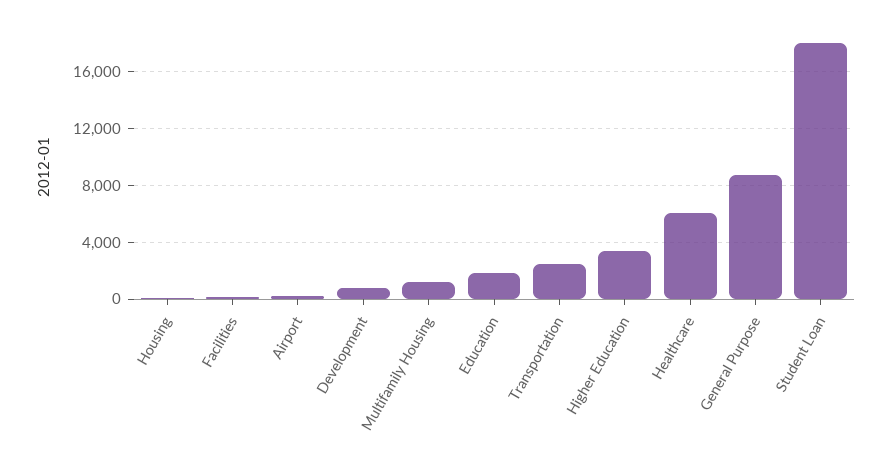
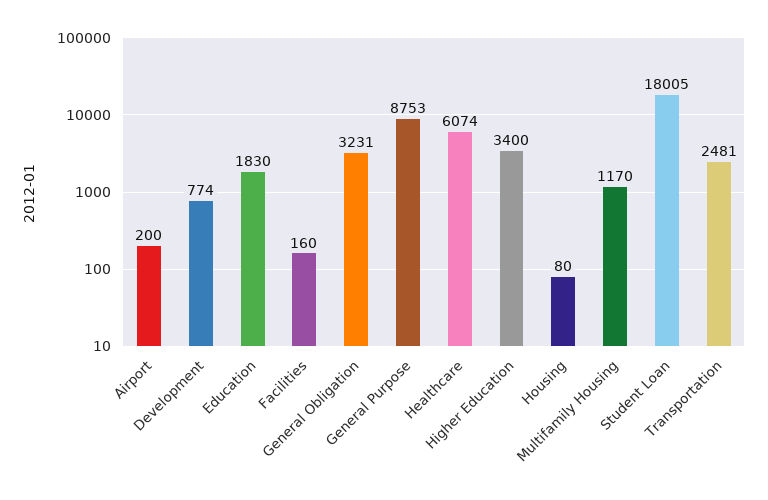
General Obligation: none -> 3231

